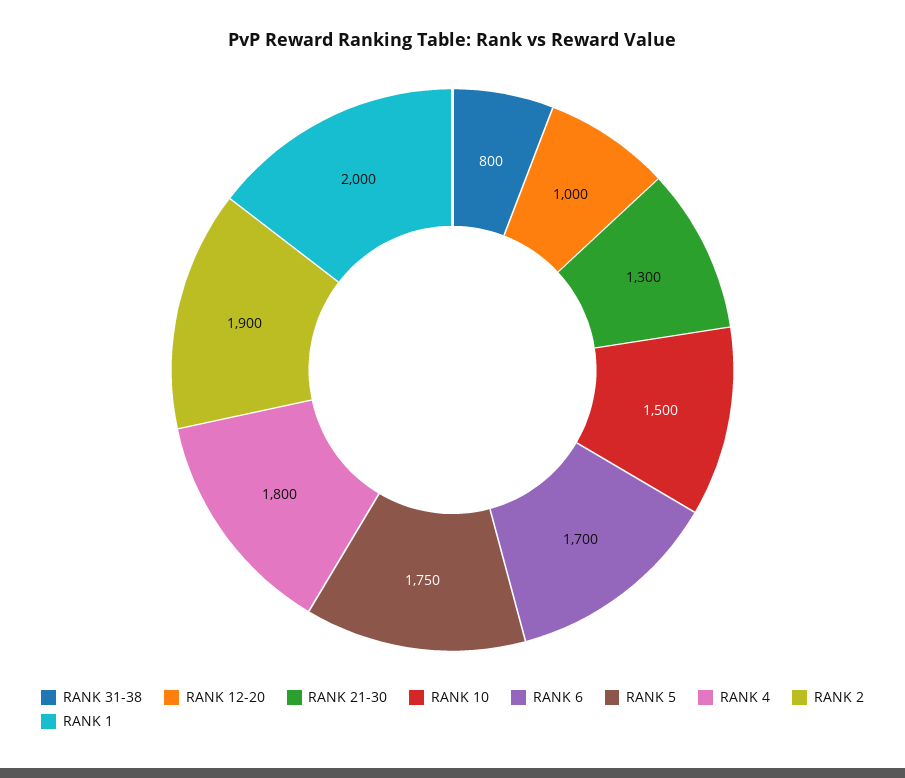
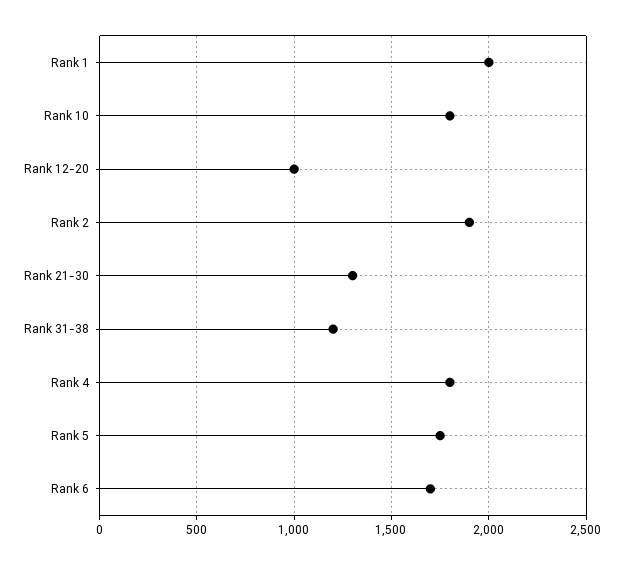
RANK 31-38: 800 -> 1200
RANK 10: 1500 -> 1800

